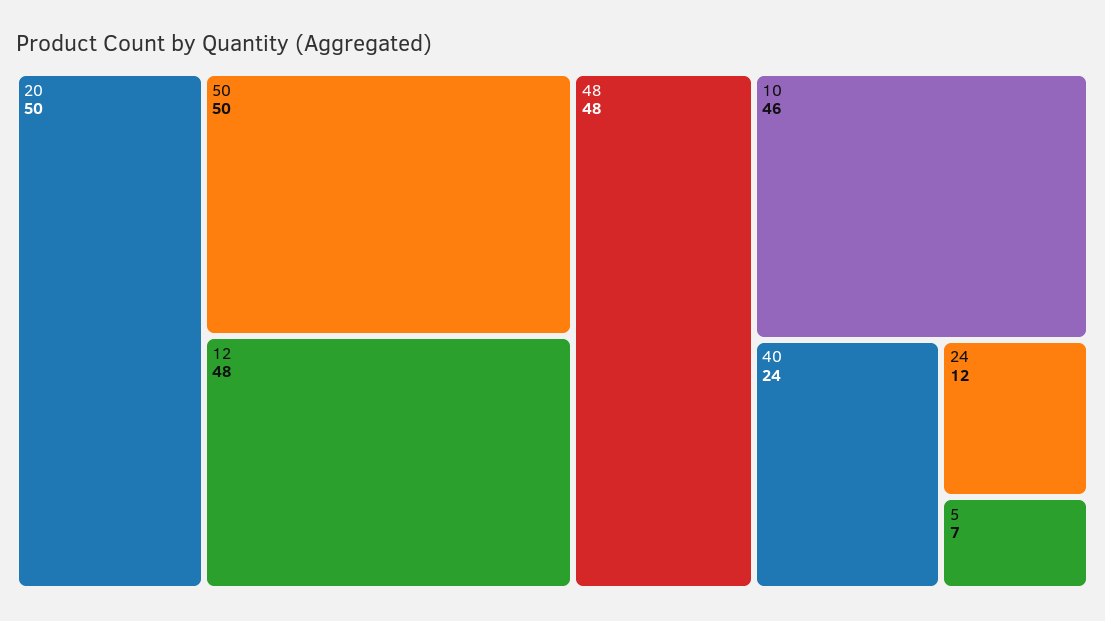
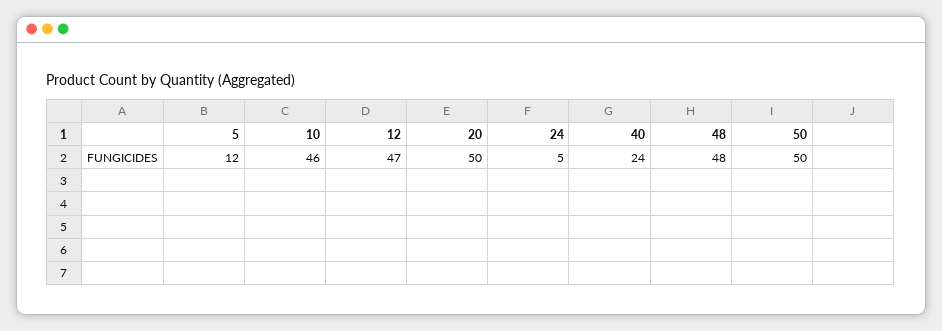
12: 48 -> 47
24: 12 -> 5
5: 7 -> 12

